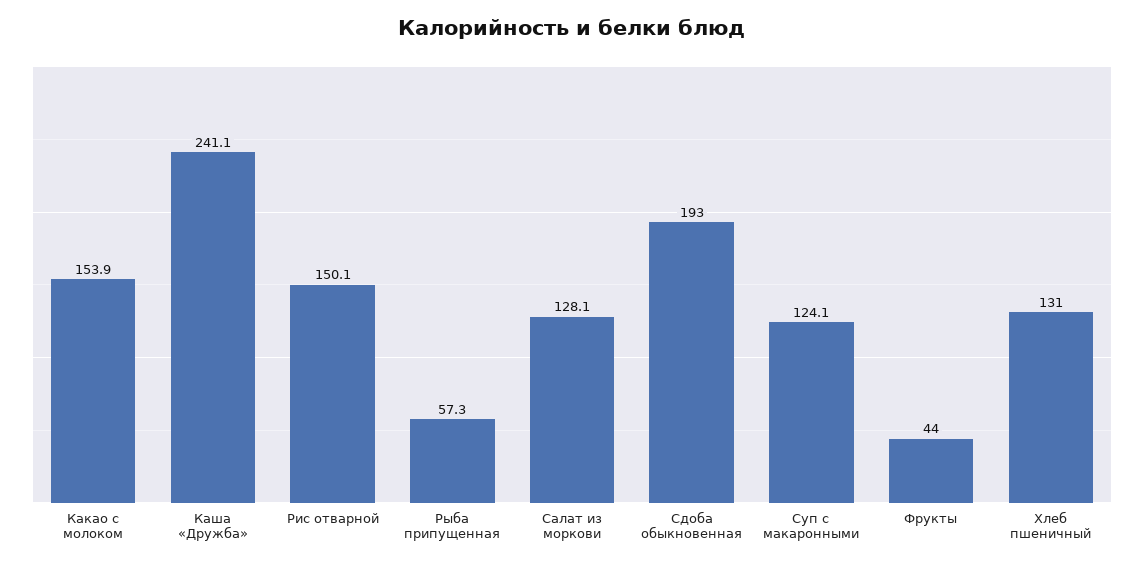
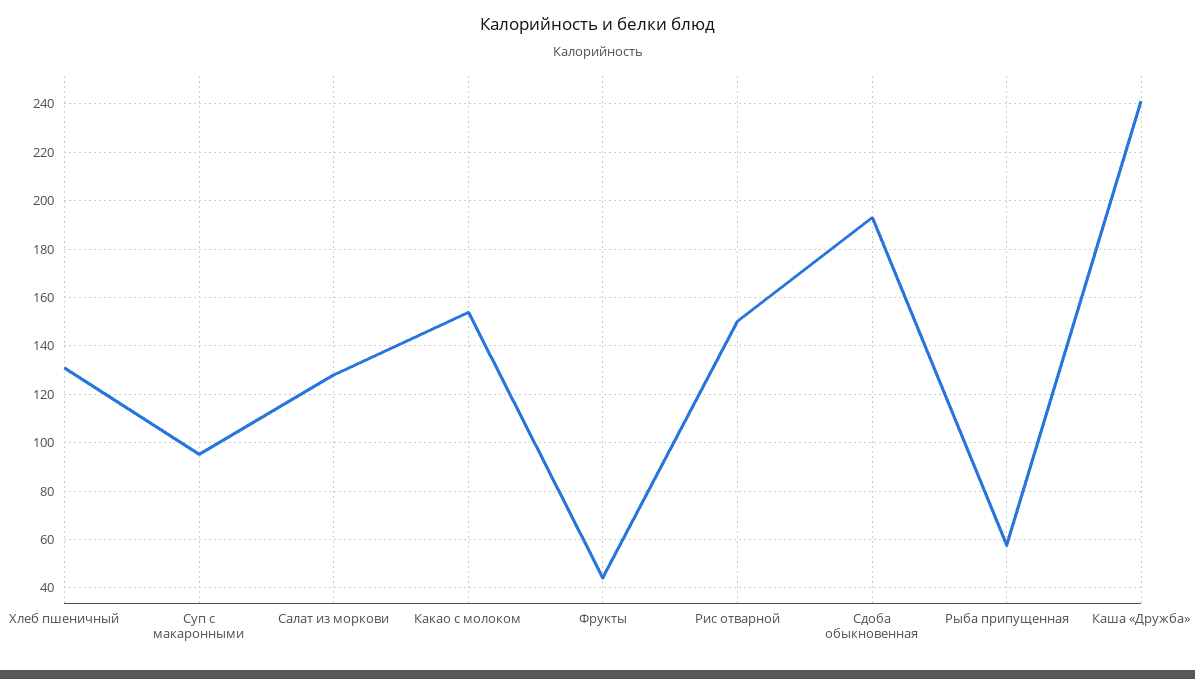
Суп с макаронными: 124.1 -> 95

